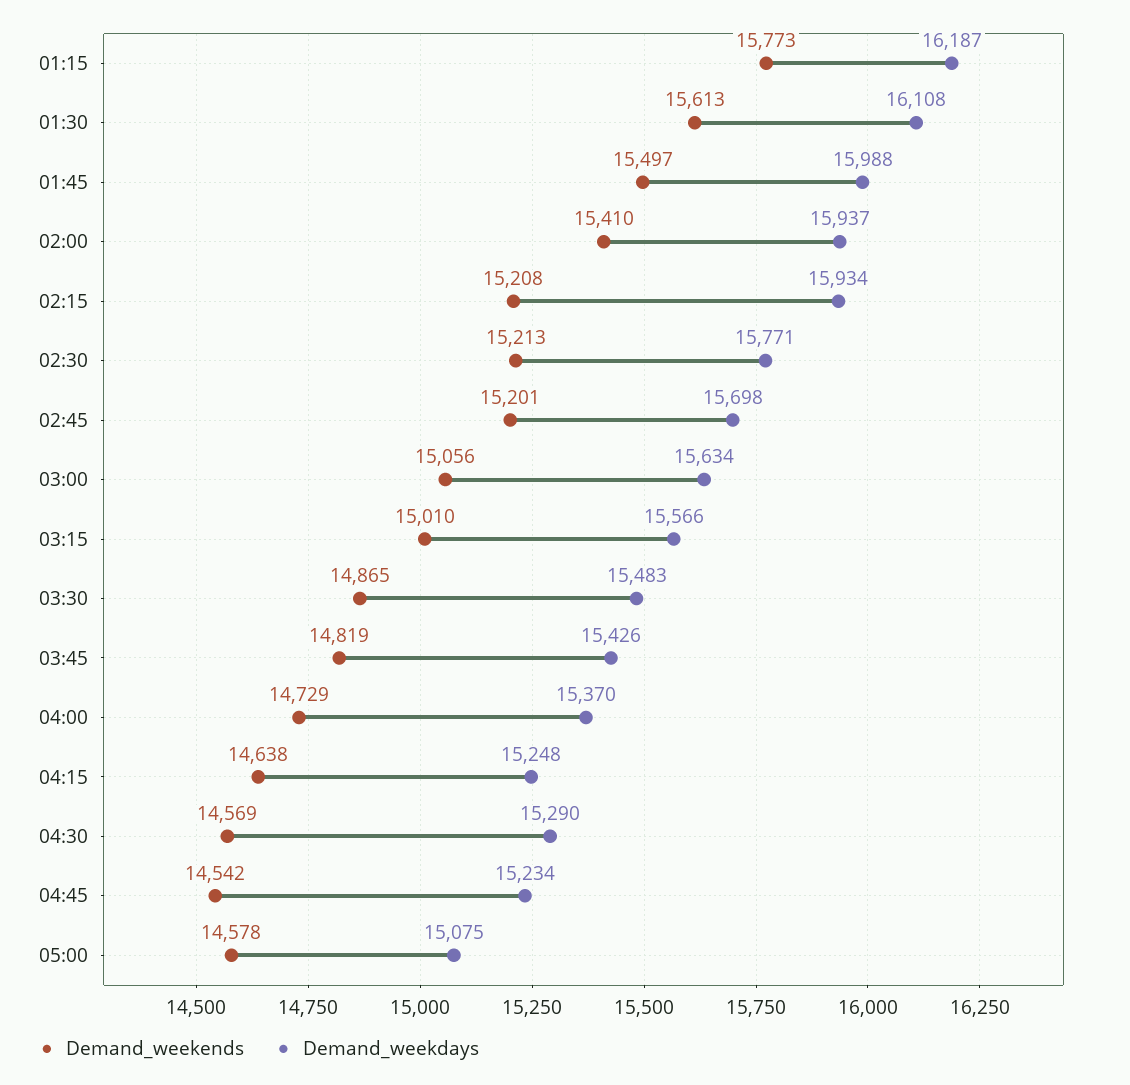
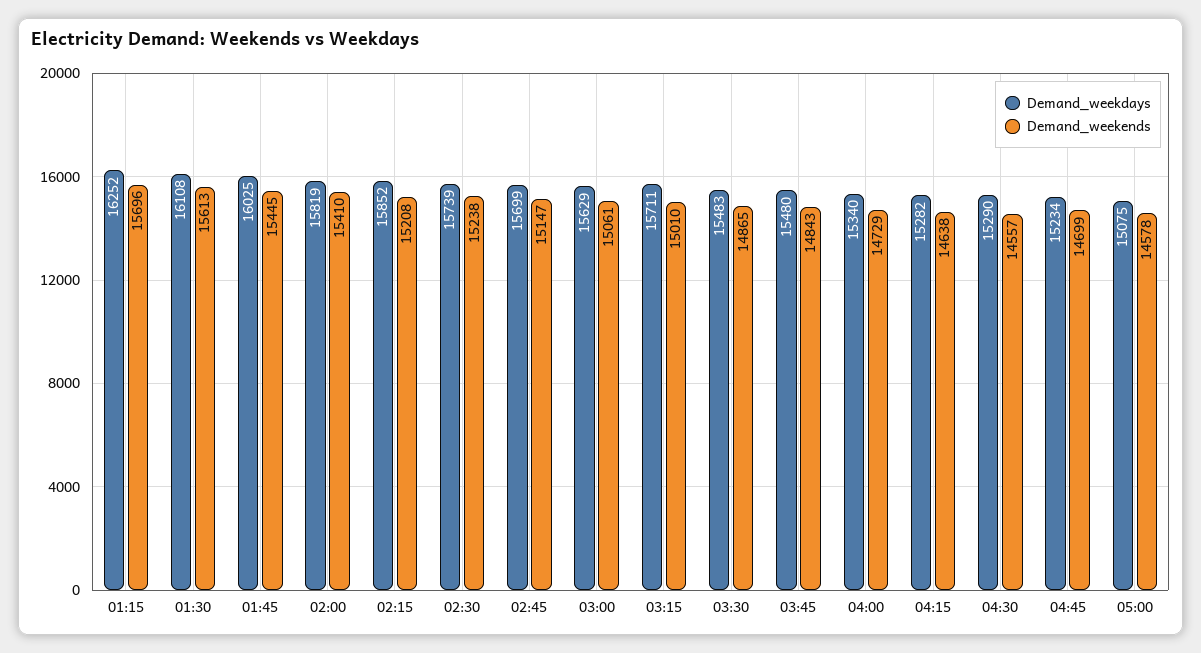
Demand_weekends, 01:15: 15773 -> 15696
Demand_weekdays, 01:15: 16187 -> 16252
Demand_weekends, 01:45: 15497 -> 15445
Demand_weekdays, 01:45: 15988 -> 16025
Demand_weekdays, 02:00: 15937 -> 15819
Demand_weekdays, 02:15: 15934 -> 15852
Demand_weekends, 02:30: 15213 -> 15238
Demand_weekdays, 02:30: 15771 -> 15739
Demand_weekends, 02:45: 15201 -> 15147
Demand_weekdays, 02:45: 15698 -> 15699
Demand_weekends, 03:00: 15056 -> 15061
Demand_weekdays, 03:00: 15634 -> 15629
Demand_weekdays, 03:15: 15566 -> 15711
Demand_weekends, 03:45: 14819 -> 14843
Demand_weekdays, 03:45: 15426 -> 15480
Demand_weekdays, 04:00: 15370 -> 15340
Demand_weekdays, 04:15: 15248 -> 15282
Demand_weekends, 04:30: 14569 -> 14557
Demand_weekends, 04:45: 14542 -> 14699

